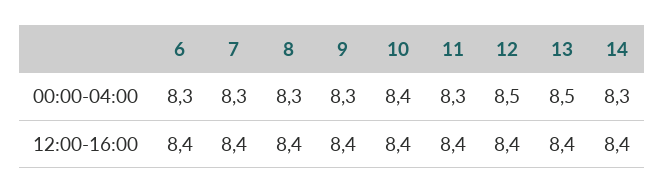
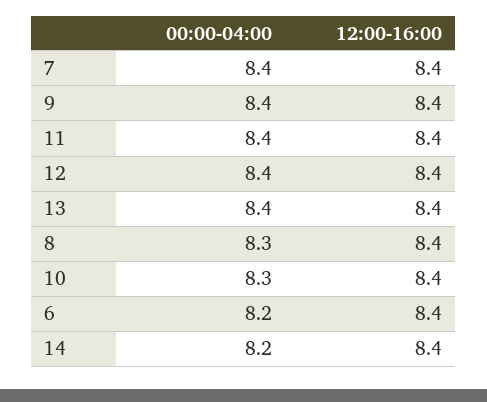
6, 00:00-04:00: 8.3 -> 8.2
7, 00:00-04:00: 8.3 -> 8.4
9, 00:00-04:00: 8.3 -> 8.4
10, 00:00-04:00: 8.4 -> 8.3
11, 00:00-04:00: 8.3 -> 8.4
12, 00:00-04:00: 8.5 -> 8.4
13, 00:00-04:00: 8.5 -> 8.4
14, 00:00-04:00: 8.3 -> 8.2

